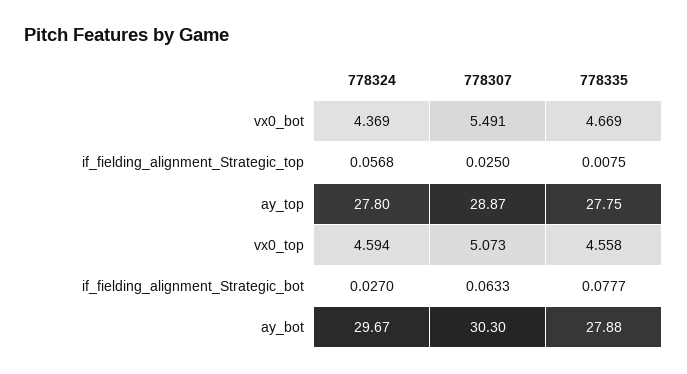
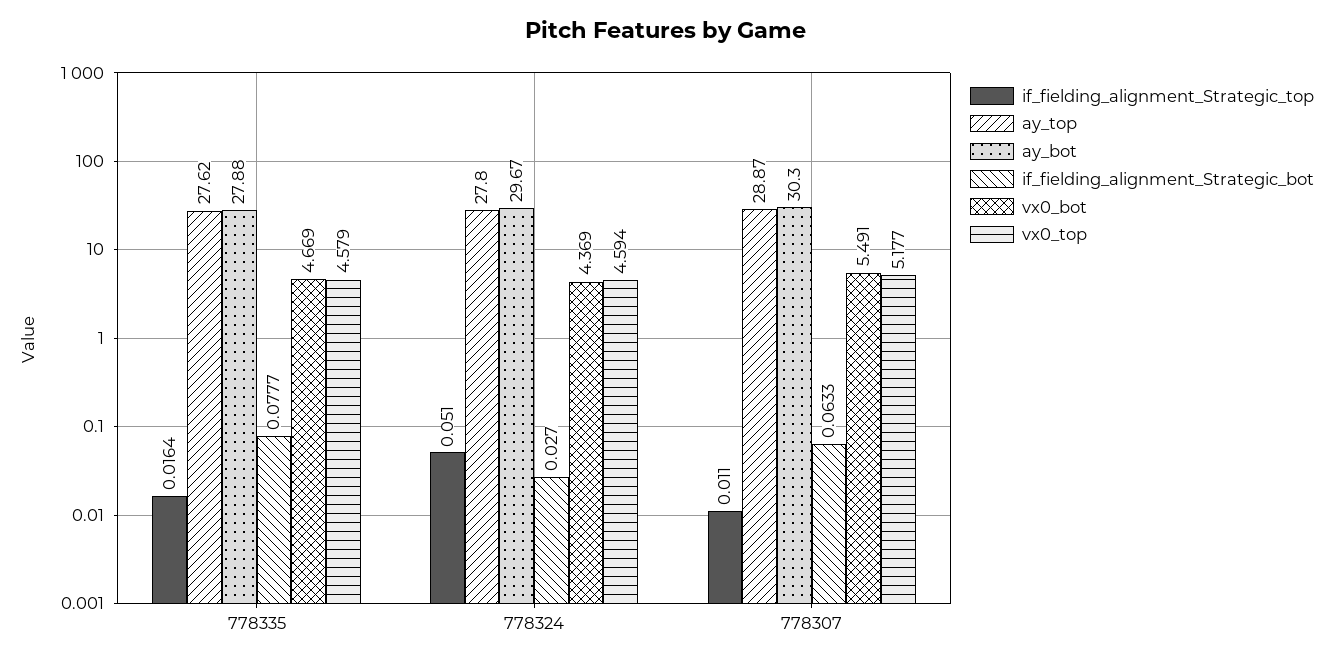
if_fielding_alignment_Strategic_top, 778324: 0.0568 -> 0.051
if_fielding_alignment_Strategic_top, 778307: 0.025 -> 0.011
if_fielding_alignment_Strategic_top, 778335: 0.0075 -> 0.0164
ay_top, 778335: 27.75 -> 27.62
vx0_top, 778307: 5.073 -> 5.177
vx0_top, 778335: 4.558 -> 4.579

